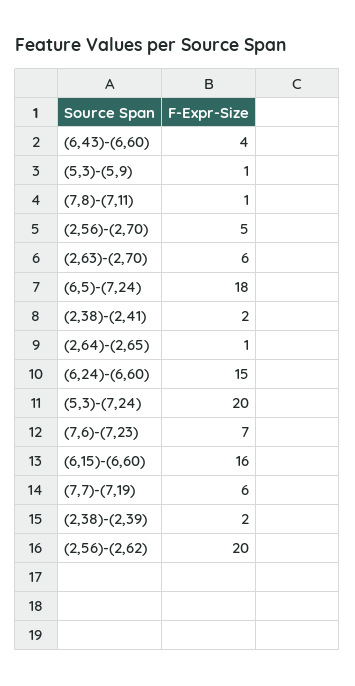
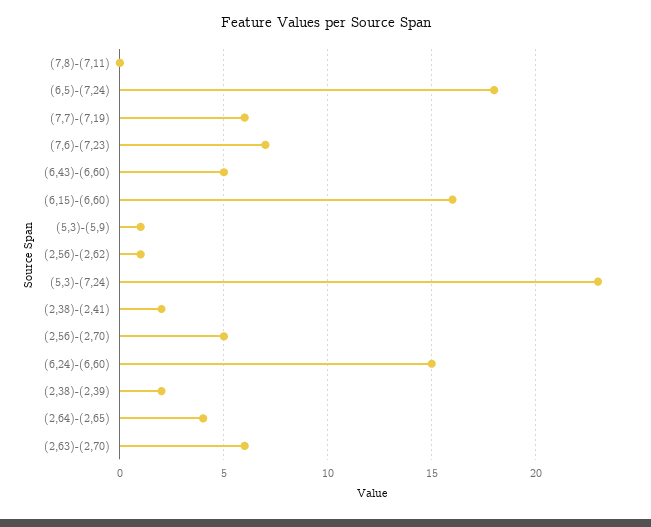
(6,43)-(6,60): 4 -> 5
(7,8)-(7,11): 1 -> 0
(2,64)-(2,65): 1 -> 4
(5,3)-(7,24): 20 -> 23
(2,56)-(2,62): 20 -> 1

